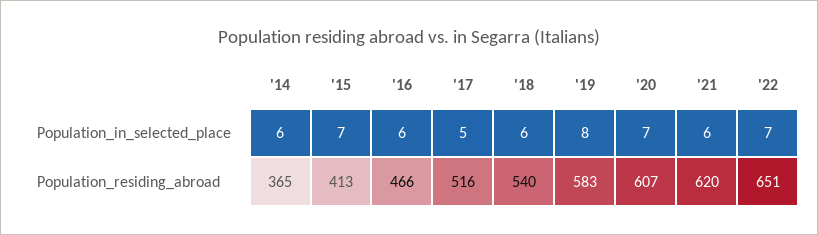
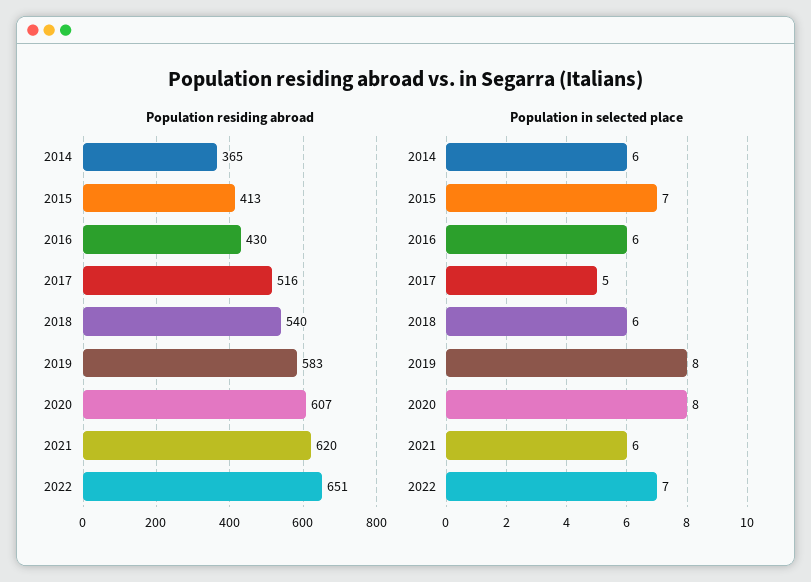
Population_in_selected_place, '20: 7 -> 8
Population_residing_abroad, '16: 466 -> 430

